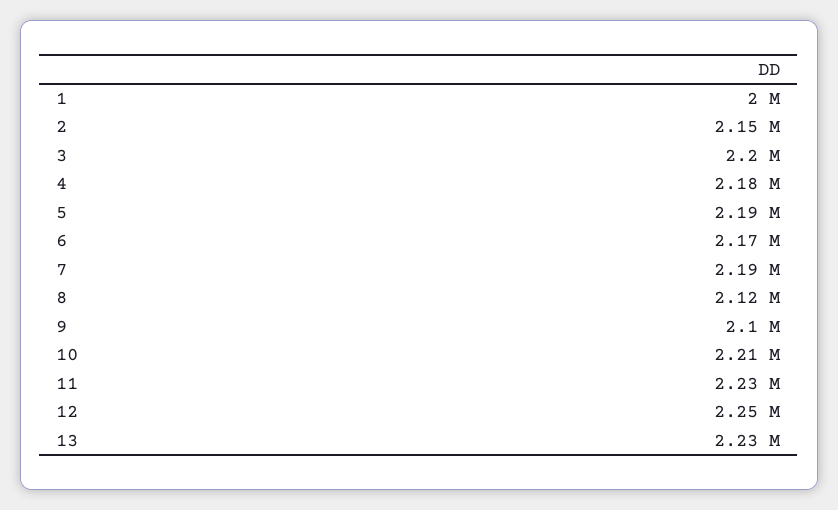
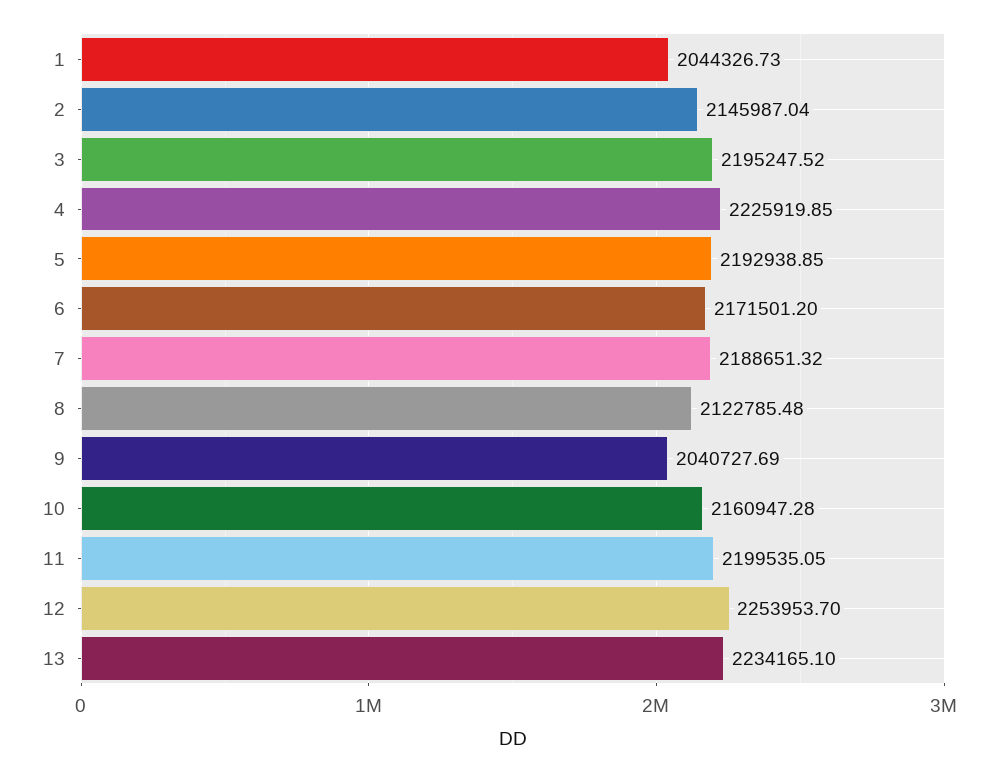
1: 2000000 -> 2044326.73
4: 2180000 -> 2225919.85
9: 2100000 -> 2040727.69
10: 2210000 -> 2160947.28
11: 2230000 -> 2199535.05

